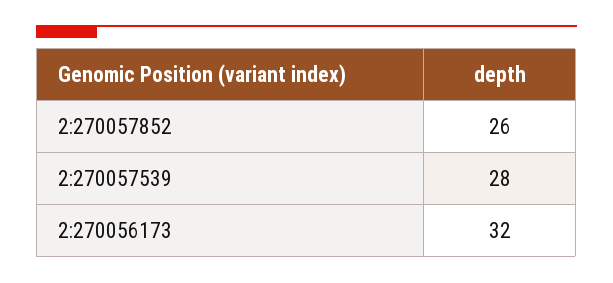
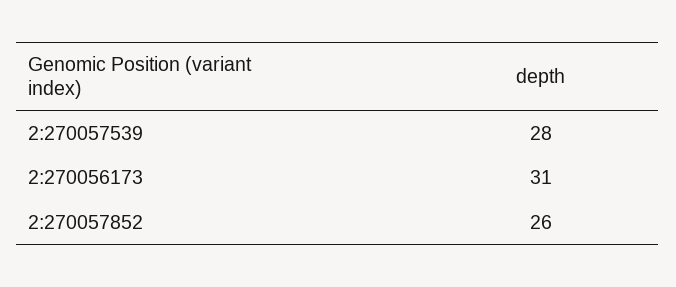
2:270056173: 32 -> 31

